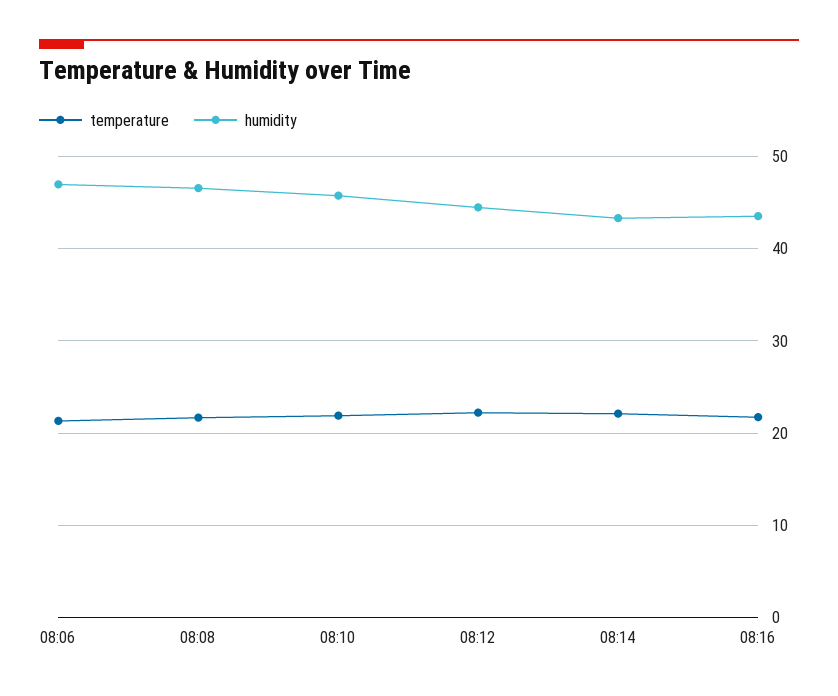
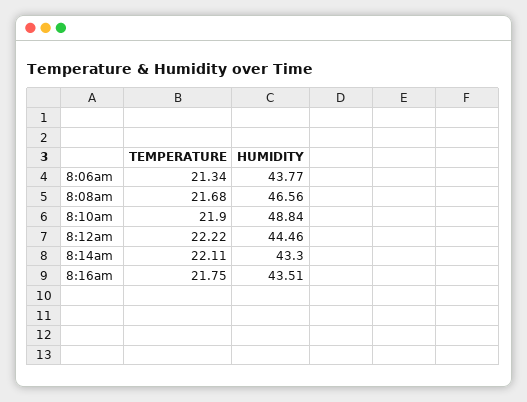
humidity, 08:06: 47 -> 43.77
humidity, 08:10: 46 -> 48.84

